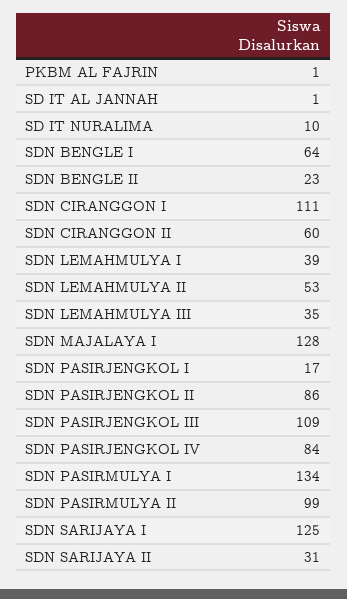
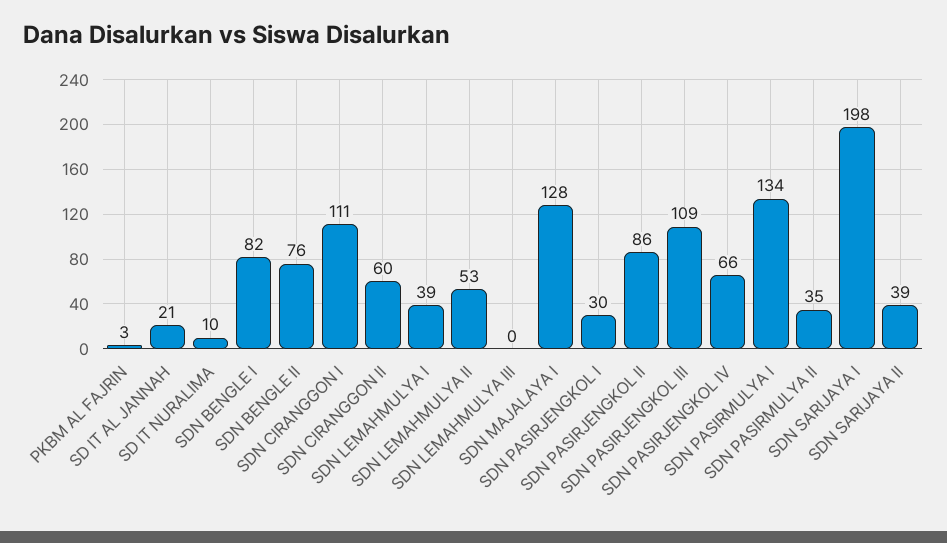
PKBM AL FAJRIN: 1 -> 3
SD IT AL JANNAH: 1 -> 21
SDN BENGLE I: 64 -> 82
SDN BENGLE II: 23 -> 76
SDN LEMAHMULYA III: 35 -> 0
SDN PASIRJENGKOL I: 17 -> 30
SDN PASIRJENGKOL IV: 84 -> 66
SDN PASIRMULYA II: 99 -> 35
SDN SARIJAYA I: 125 -> 198
SDN SARIJAYA II: 31 -> 39

